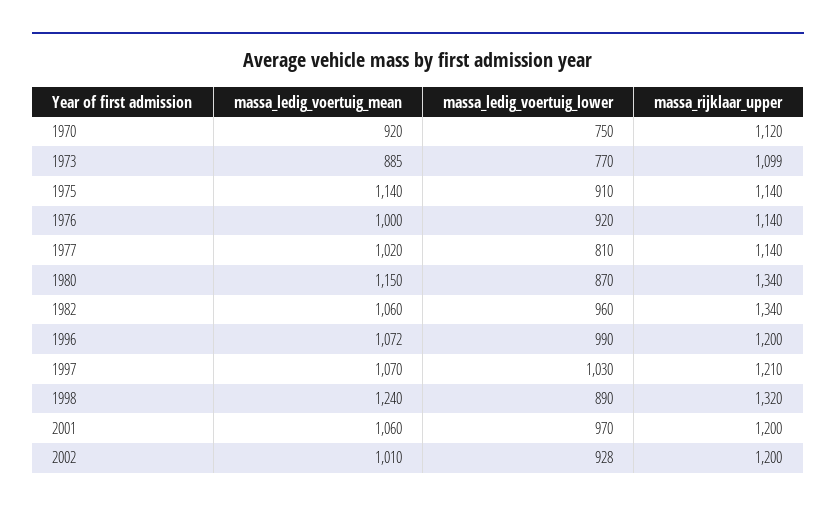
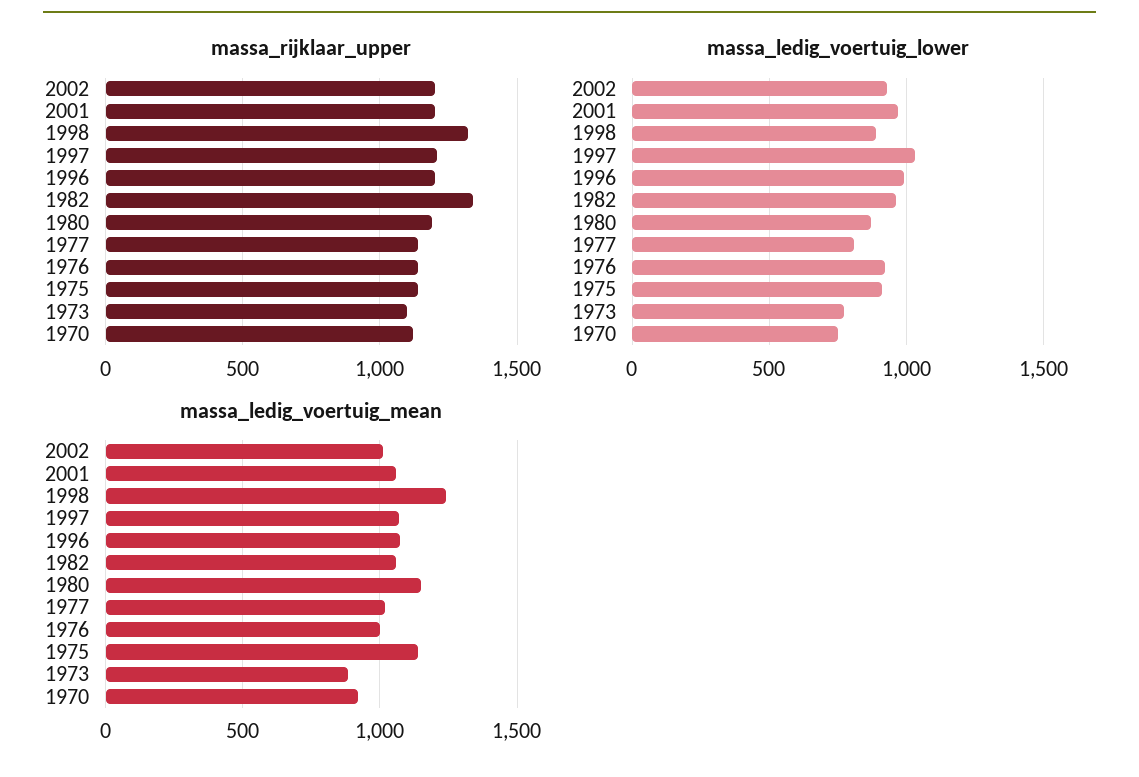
massa_rijklaar_upper, 1980: 1340 -> 1200

